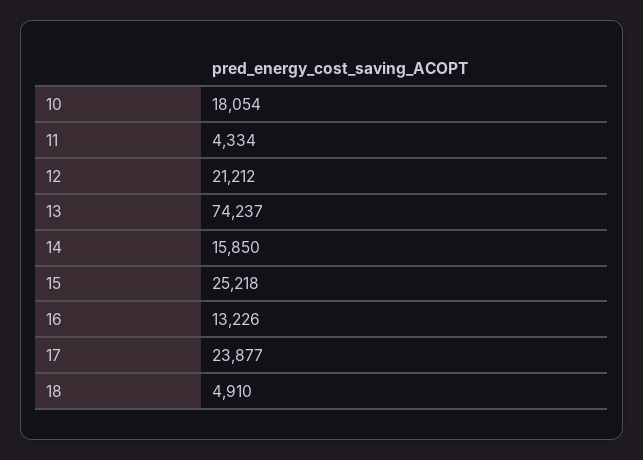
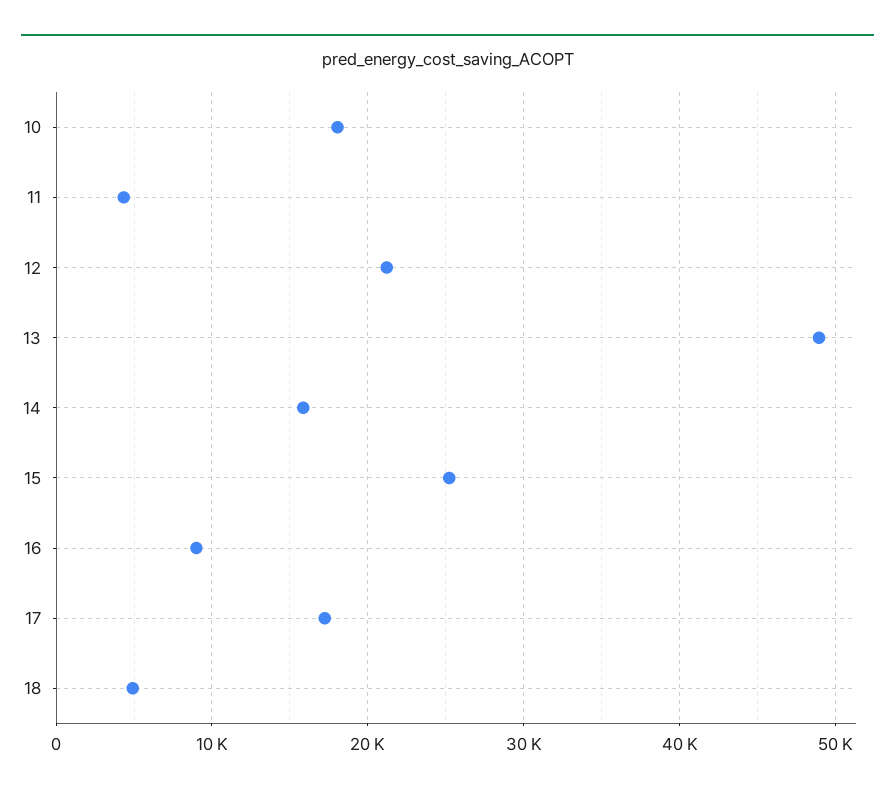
13: 74237 -> 49000
16: 13226 -> 9000
17: 23877 -> 17000

